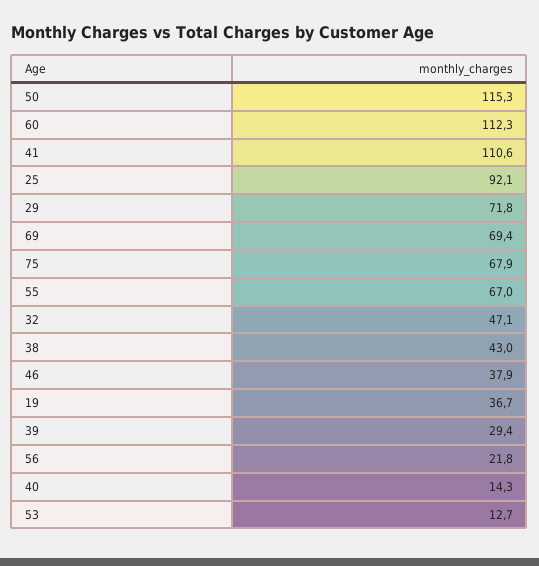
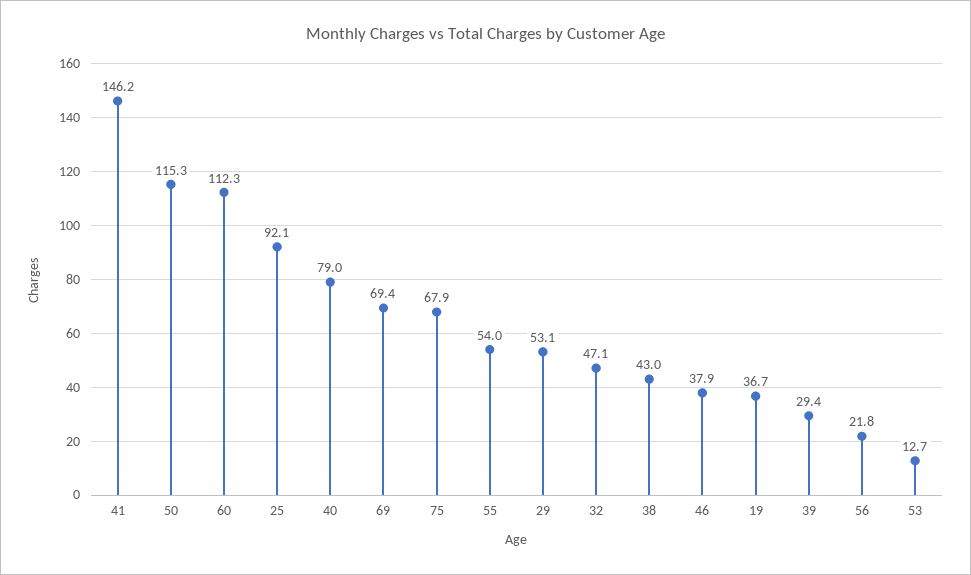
41: 110.6 -> 146.2
29: 71.8 -> 53.1
55: 67 -> 54
40: 14.3 -> 79

